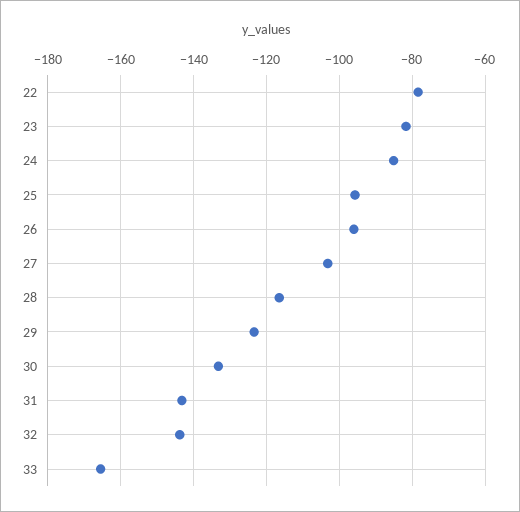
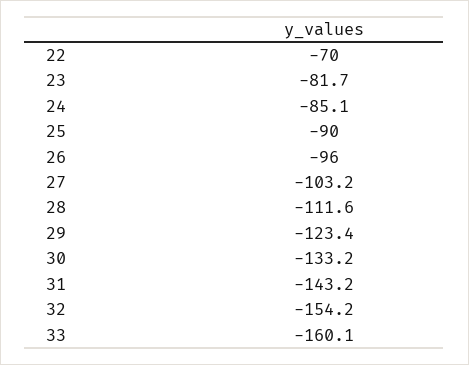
22: -78 -> -70
25: -96 -> -90
28: -116 -> -111.6
32: -144 -> -154.2
33: -166 -> -160.1

